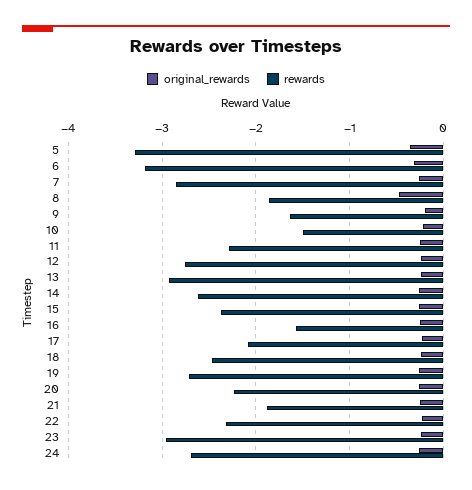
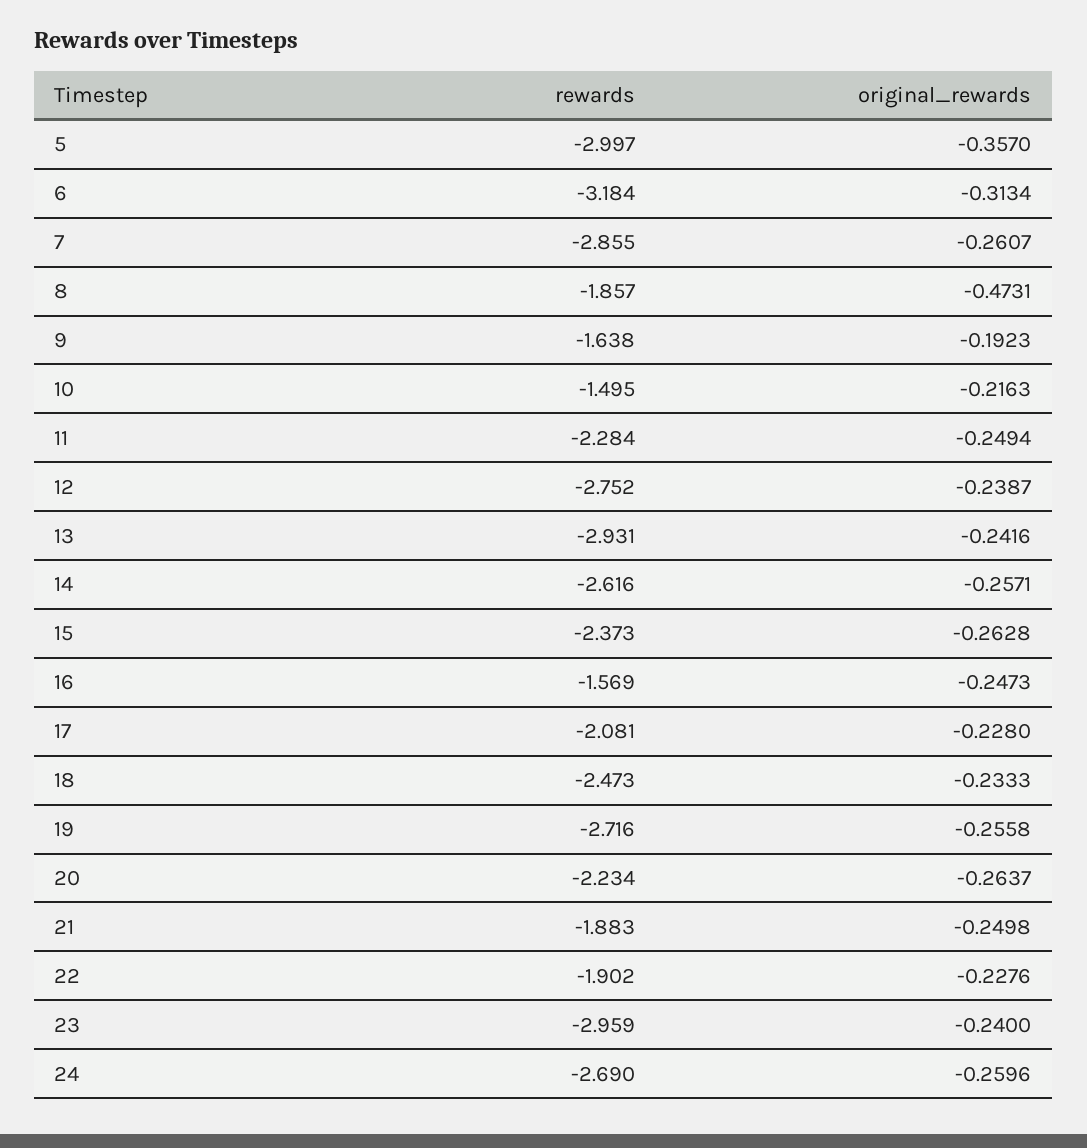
rewards, 5: -3.3 -> -2.997
rewards, 22: -2.3 -> -1.902

